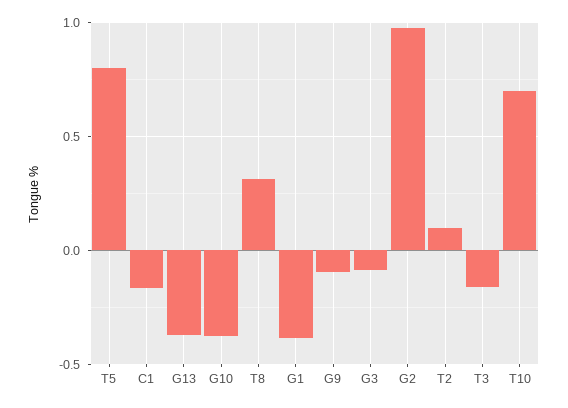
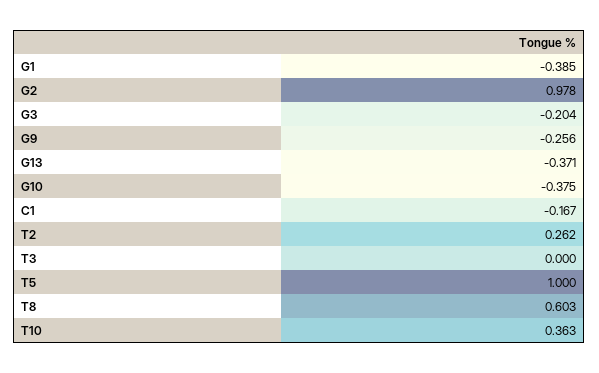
T5: 0.8 -> 1
T8: 0.3 -> 0.603
G9: -0.1 -> -0.256
G3: -0.1 -> -0.204
T2: 0.1 -> 0.262
T3: -0.15 -> 0
T10: 0.7 -> 0.363

